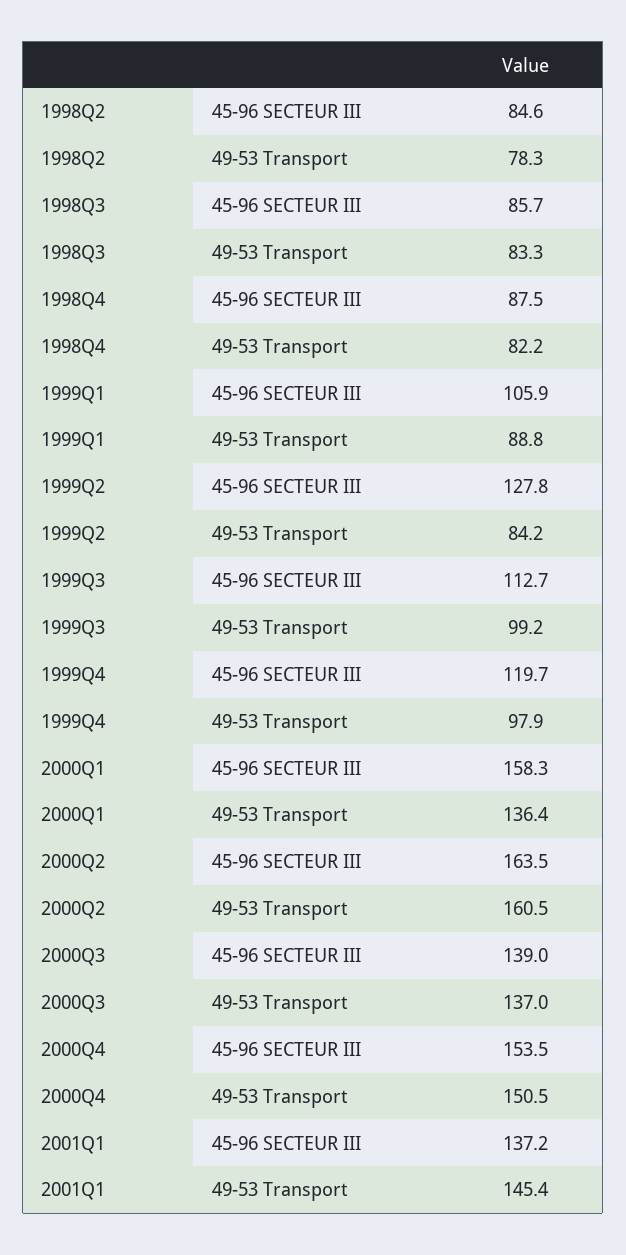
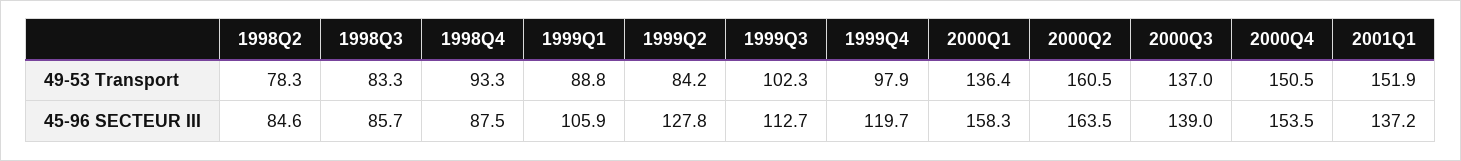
1998Q4, 49-53 Transport: 82.2 -> 93.3
1999Q3, 49-53 Transport: 99.2 -> 102.3
2001Q1, 49-53 Transport: 145.4 -> 151.9

